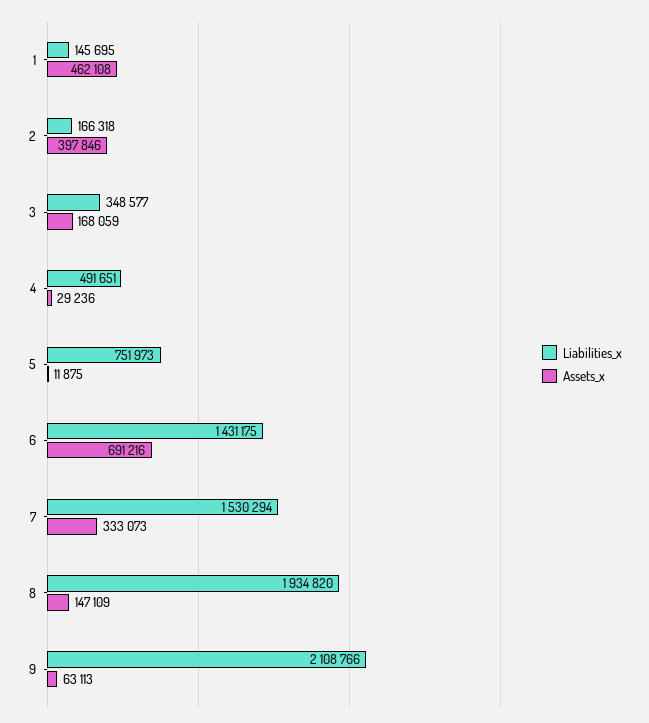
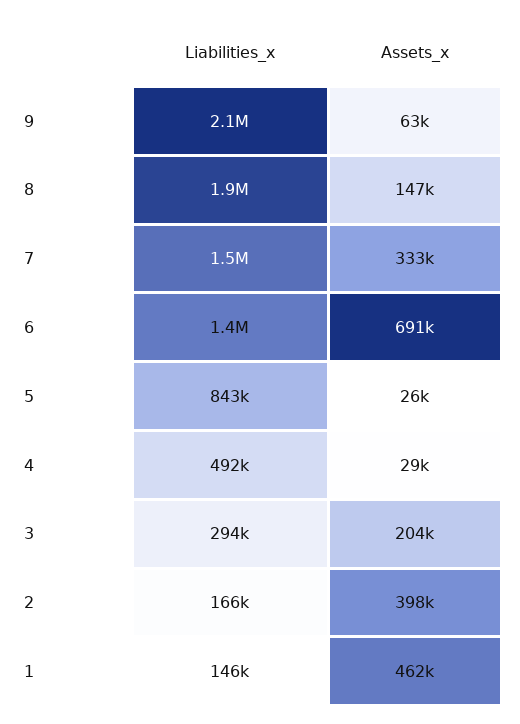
Liabilities_x, 3: 348577 -> 294000
Assets_x, 3: 168059 -> 204000
Liabilities_x, 5: 751973 -> 843000
Assets_x, 5: 11875 -> 26000

